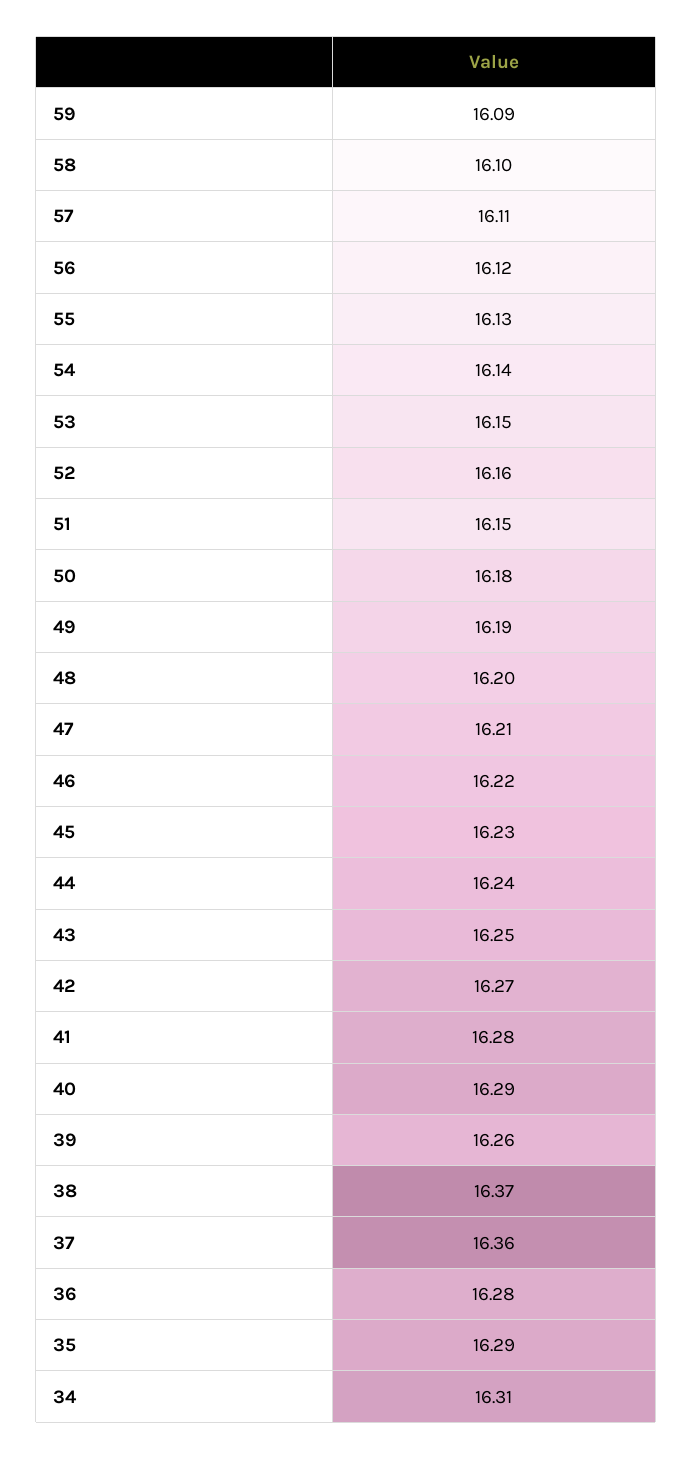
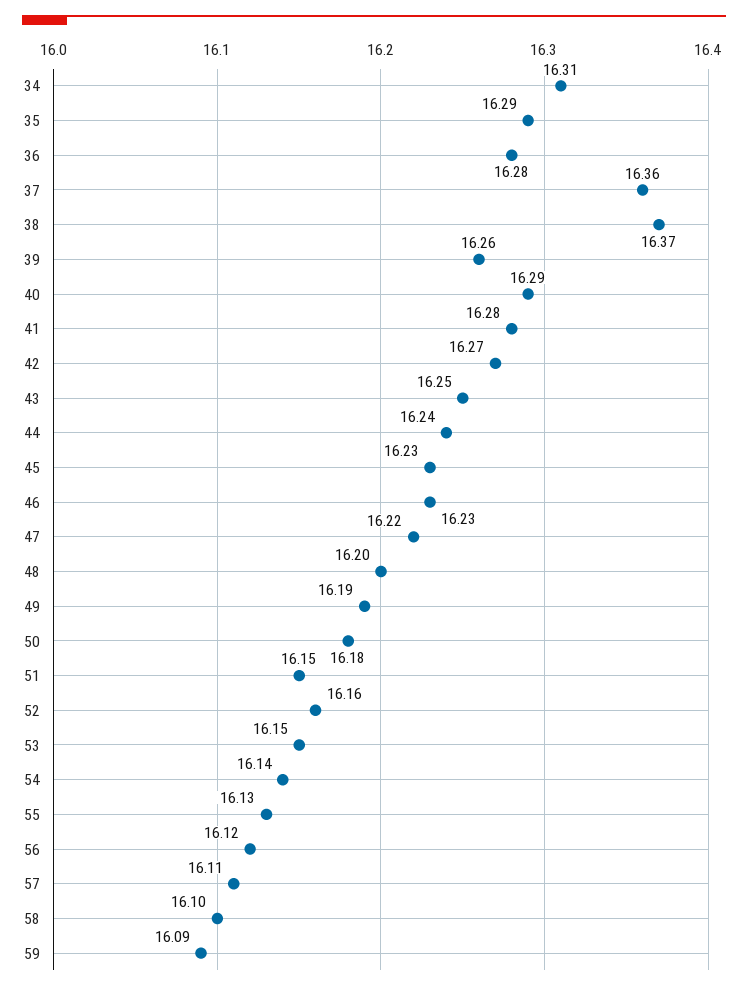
47: 16.21 -> 16.22
46: 16.22 -> 16.23

